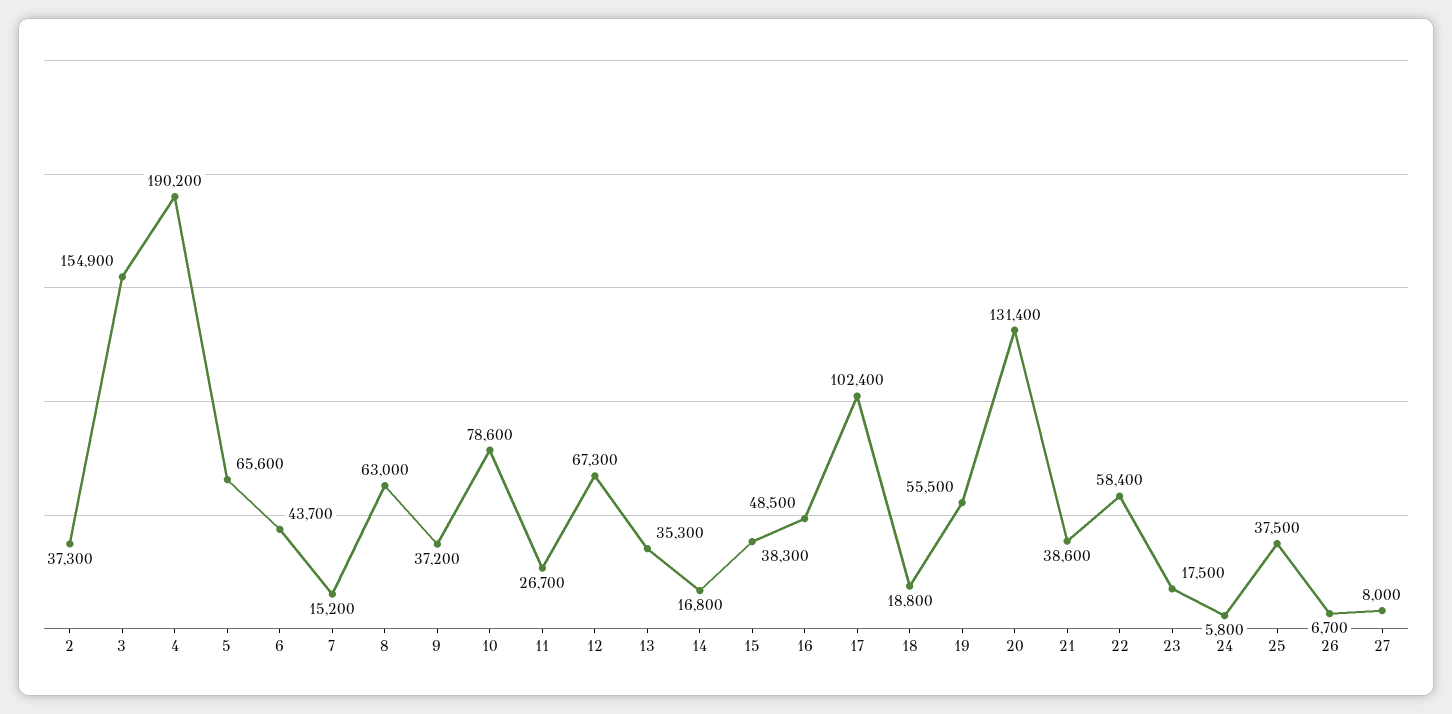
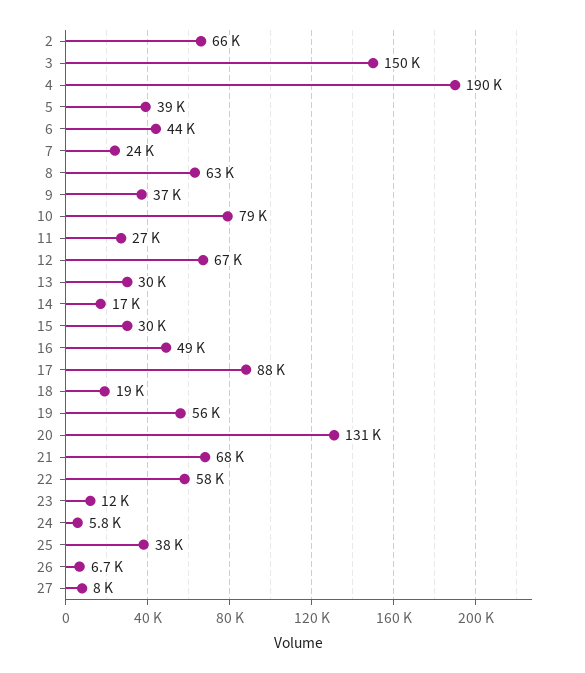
2: 37300 -> 66000
3: 154900 -> 150000
5: 65600 -> 39000
7: 15200 -> 24000
13: 35300 -> 30000
15: 38300 -> 30000
17: 102400 -> 88000
21: 38600 -> 68000
23: 17500 -> 12000

